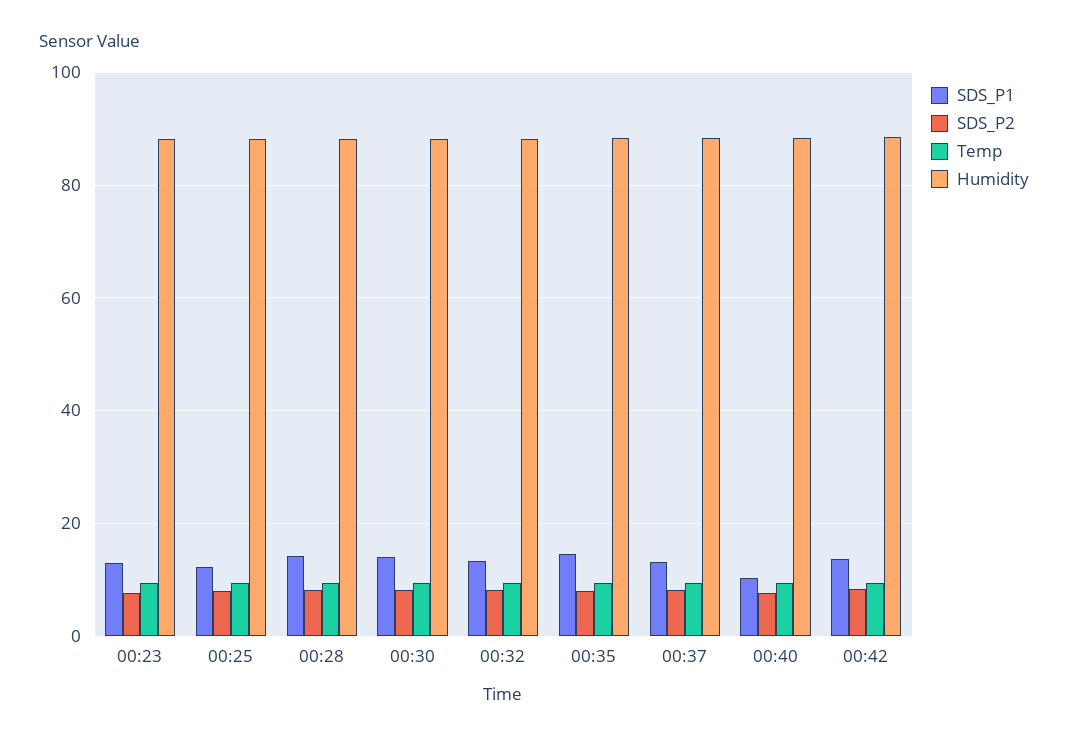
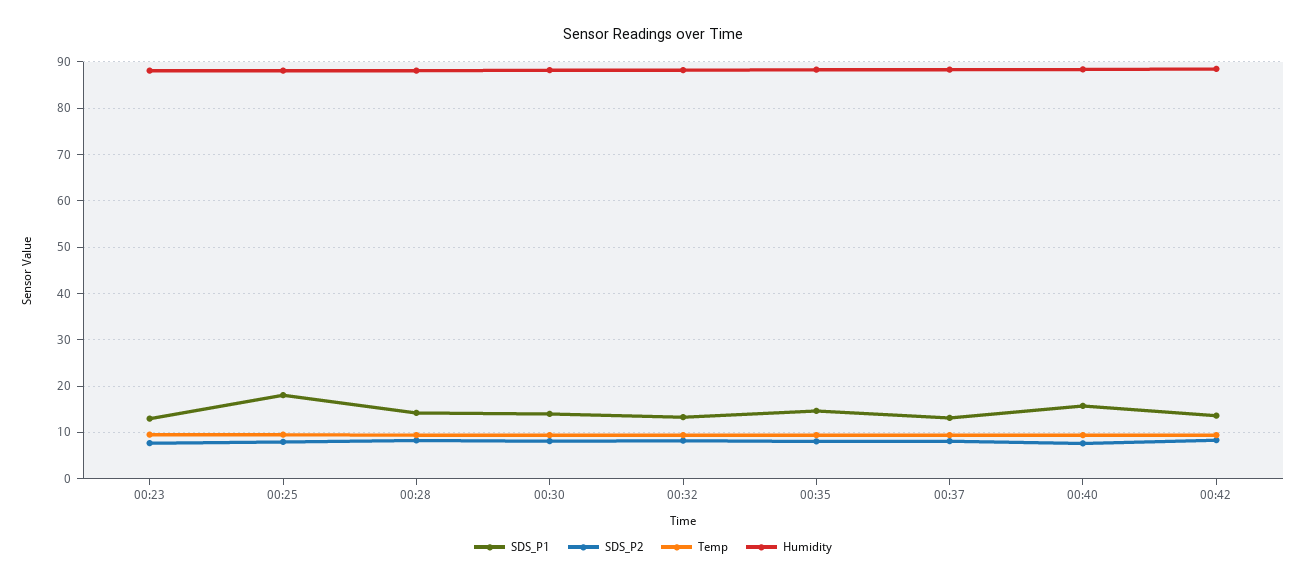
SDS_P1, 00:25: 12 -> 18
SDS_P1, 00:40: 10 -> 16

